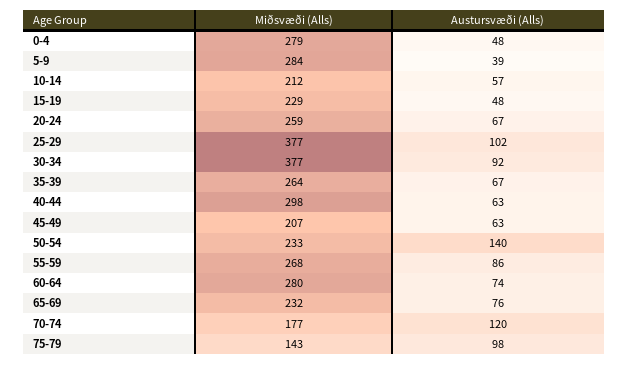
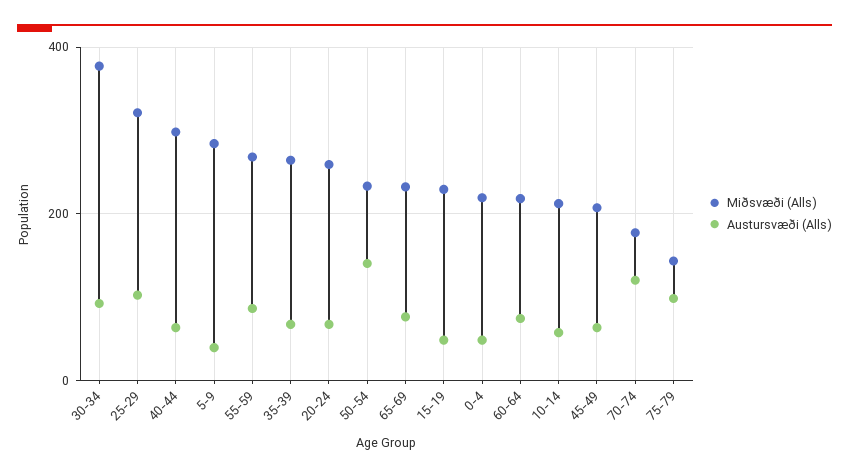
Miðsvæði (Alls), 0-4: 279 -> 220
Miðsvæði (Alls), 25-29: 377 -> 320
Miðsvæði (Alls), 60-64: 280 -> 220

